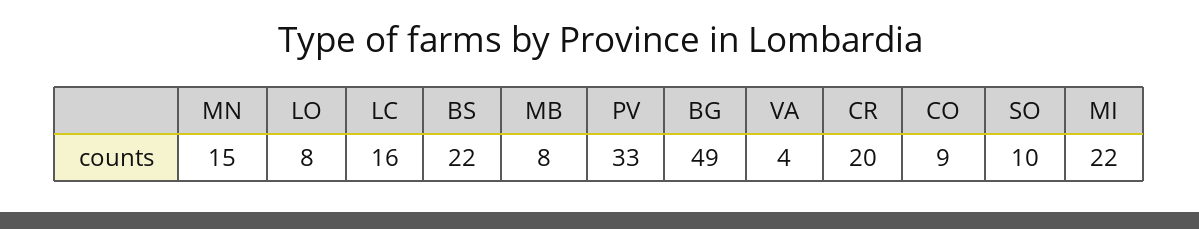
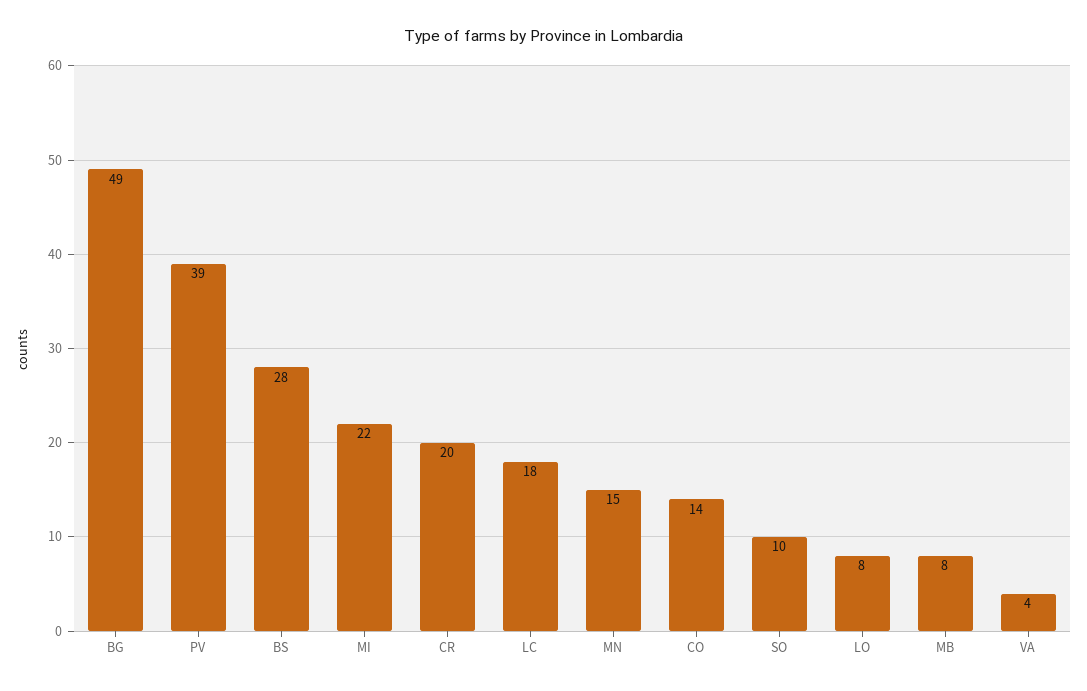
LC: 16 -> 18
BS: 22 -> 28
PV: 33 -> 39
CO: 9 -> 14

